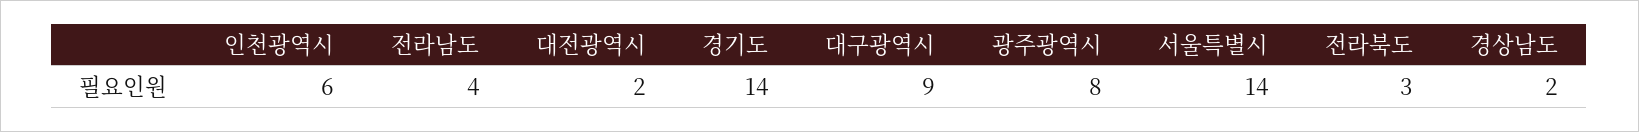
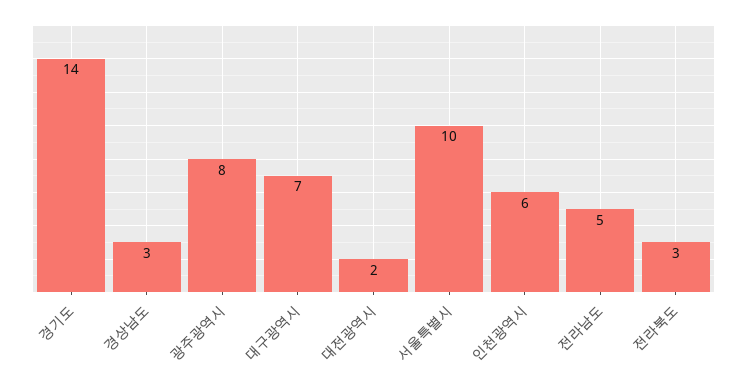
전라남도: 4 -> 5
대구광역시: 9 -> 7
서울특별시: 14 -> 10
경상남도: 2 -> 3

